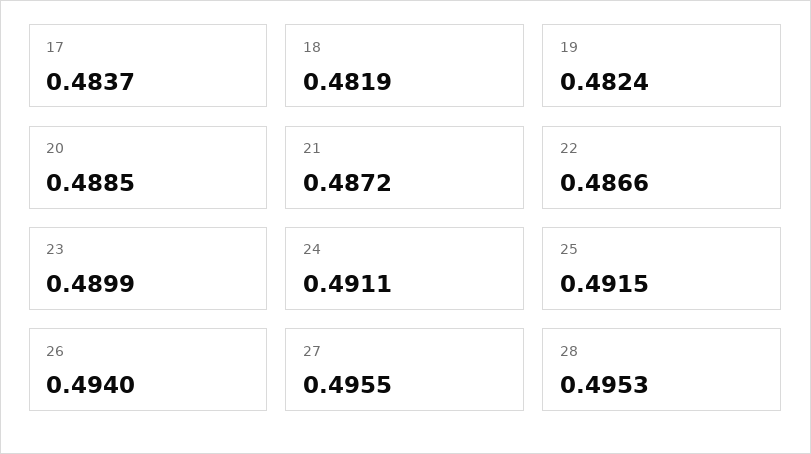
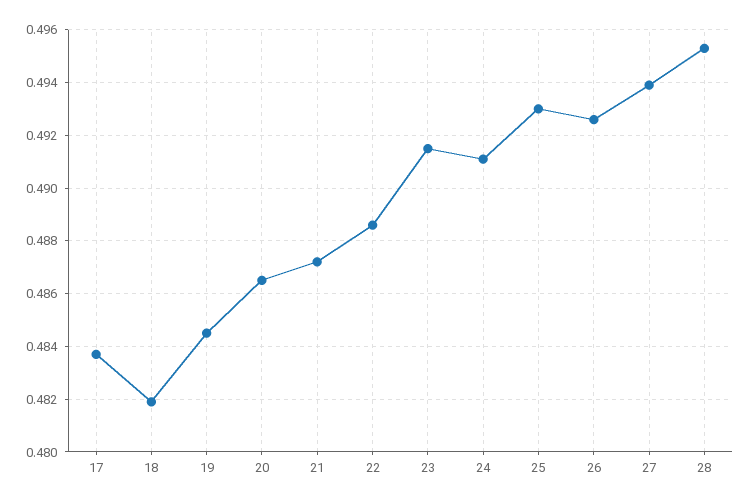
19: 0.4824 -> 0.4845
20: 0.4885 -> 0.4865
22: 0.4866 -> 0.4885
23: 0.4899 -> 0.4915
25: 0.4915 -> 0.493
26: 0.494 -> 0.4925
27: 0.4955 -> 0.494

